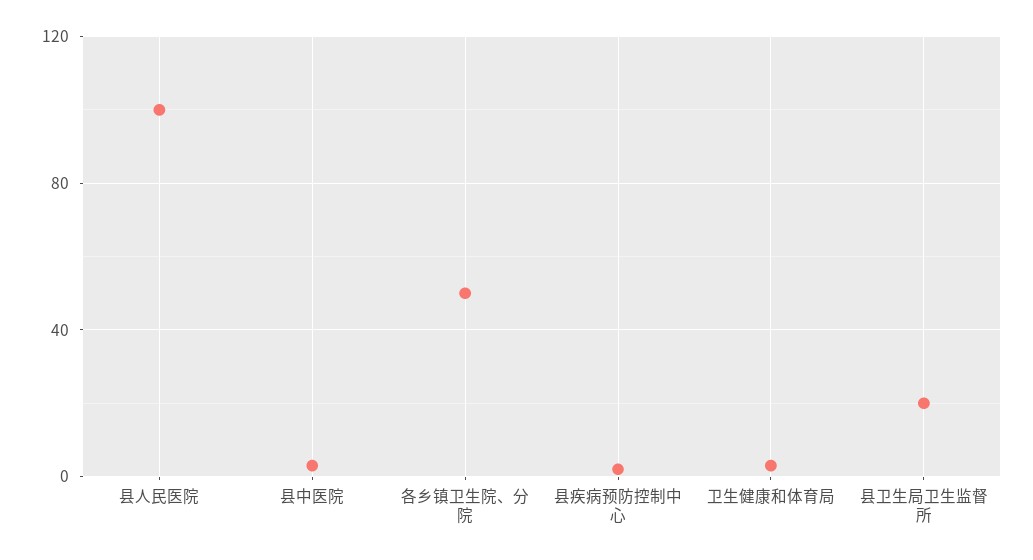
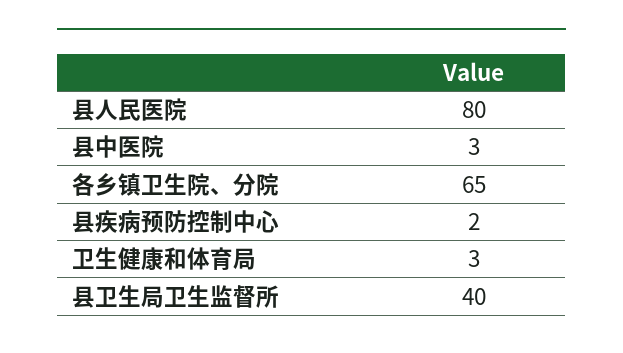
县人民医院: 100 -> 80
各乡镇卫生院、分院: 50 -> 65
县卫生局卫生监督所: 20 -> 40

